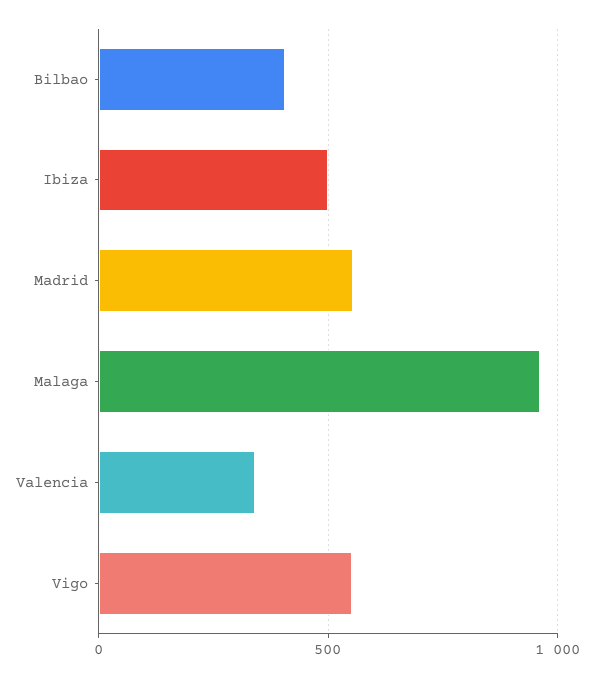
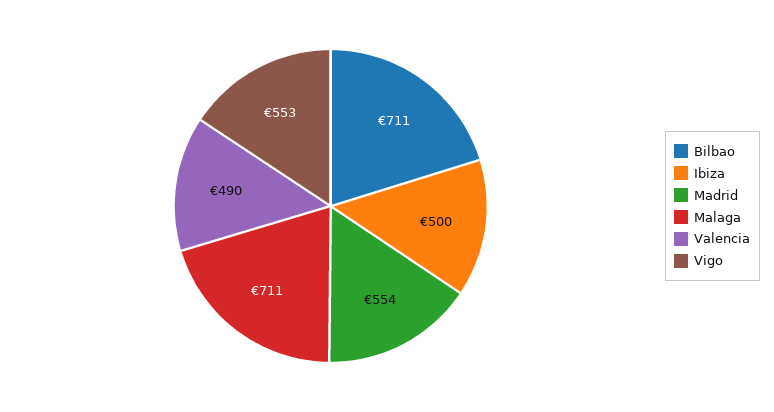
Bilbao: 400 -> 711
Malaga: 950 -> 711
Valencia: 350 -> 490

